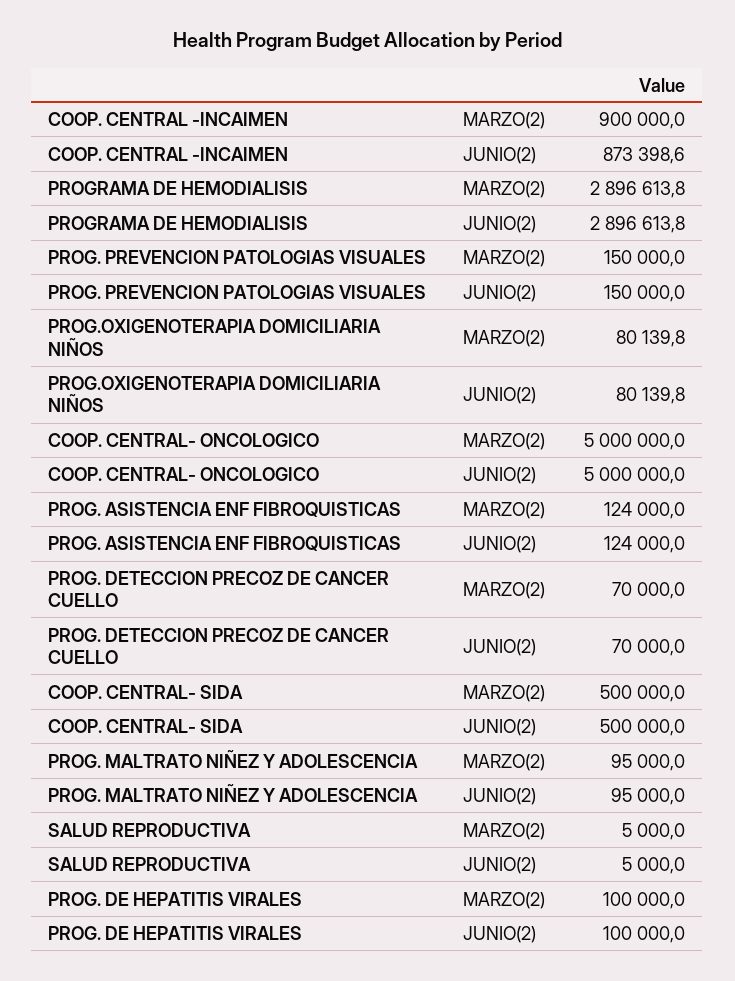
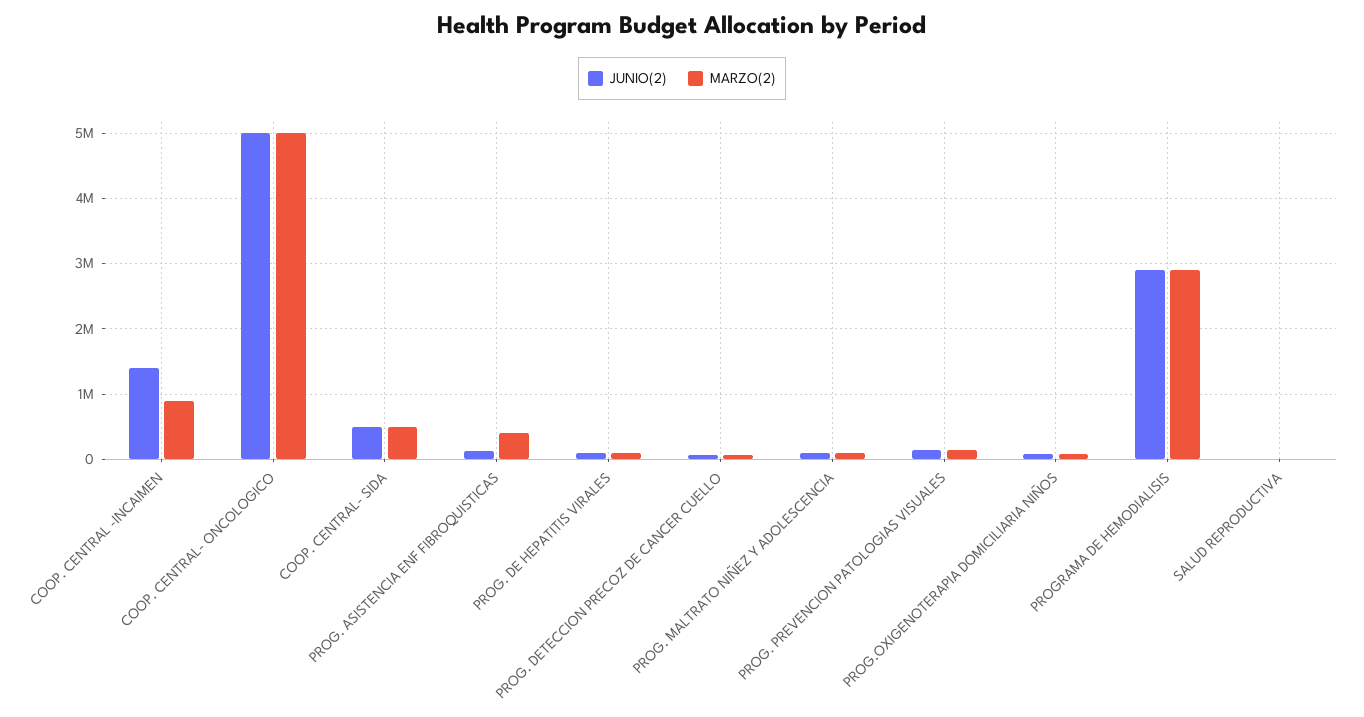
JUNIO(2), COOP. CENTRAL -INCAIMEN: 873398.6 -> 1400000
MARZO(2), PROG. ASISTENCIA ENF FIBROQUISTICAS: 124000 -> 400000

